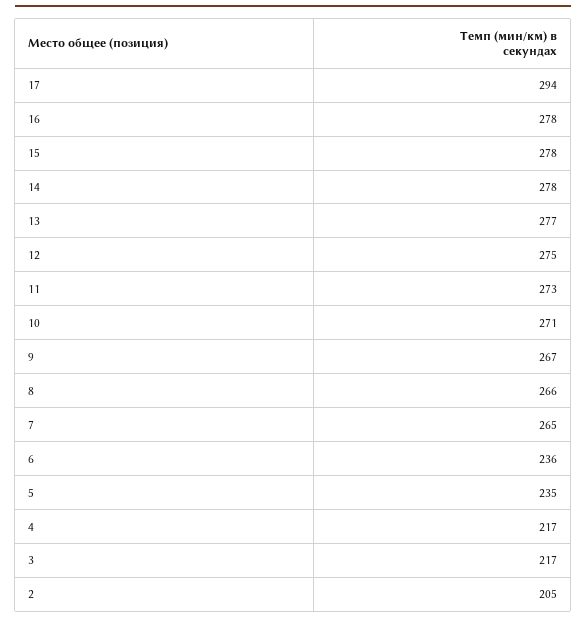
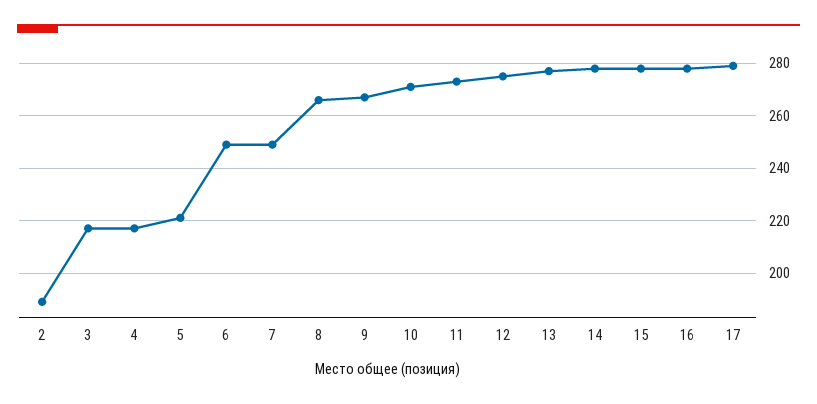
17: 294 -> 280
7: 265 -> 250
6: 236 -> 250
5: 235 -> 220
2: 205 -> 190

